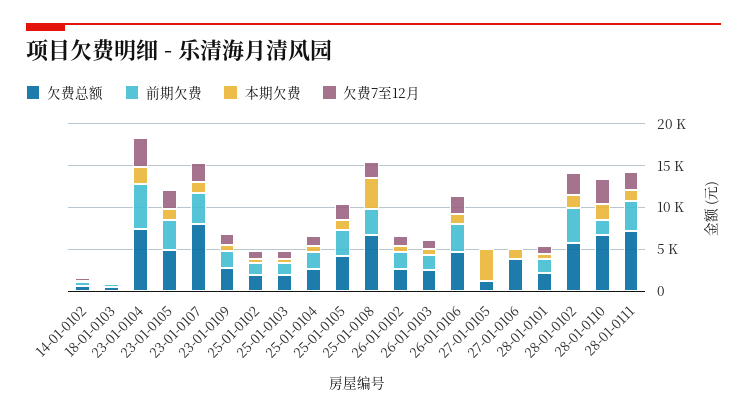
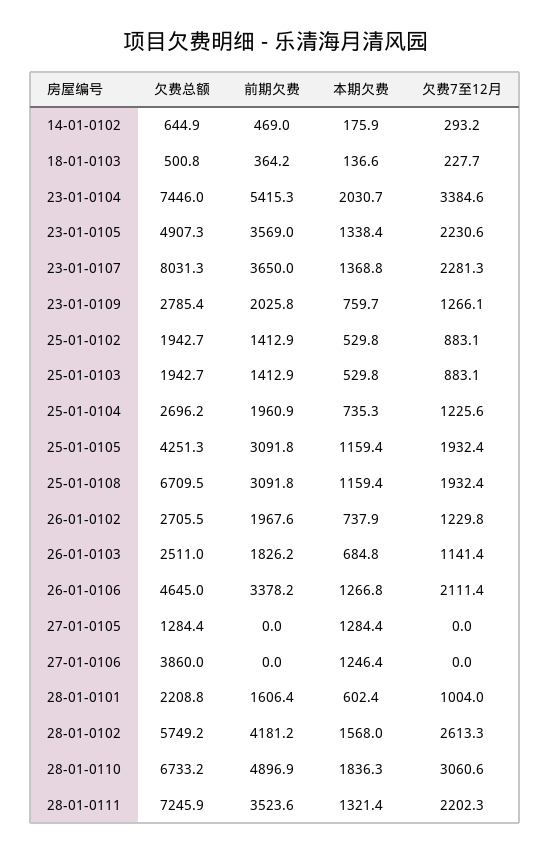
本期欠费, 25-01-0108: 4000 -> 1159.4
本期欠费, 27-01-0105: 4000 -> 1284.4
前期欠费, 28-01-0110: 2000 -> 4896.9

